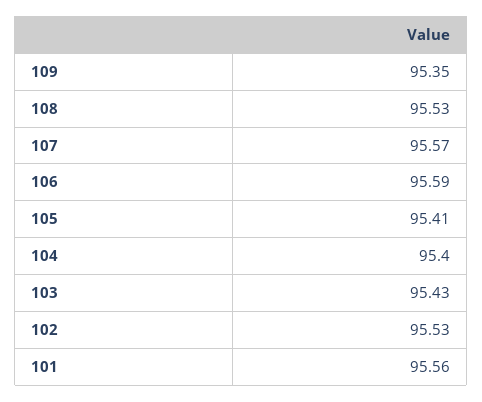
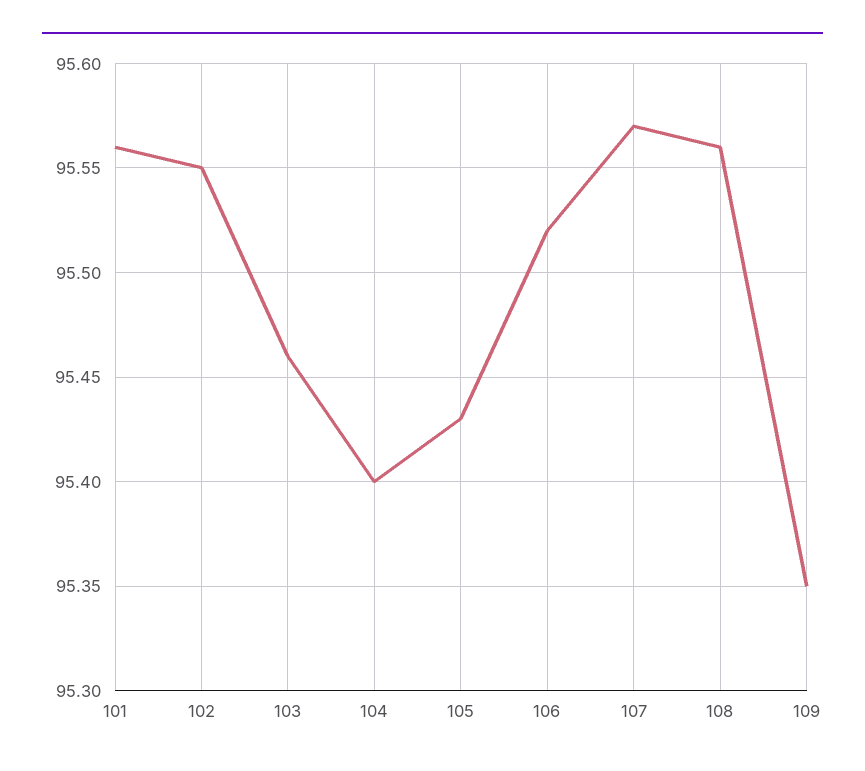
108: 95.53 -> 95.56
106: 95.59 -> 95.52
105: 95.41 -> 95.43
103: 95.43 -> 95.46
102: 95.53 -> 95.55

